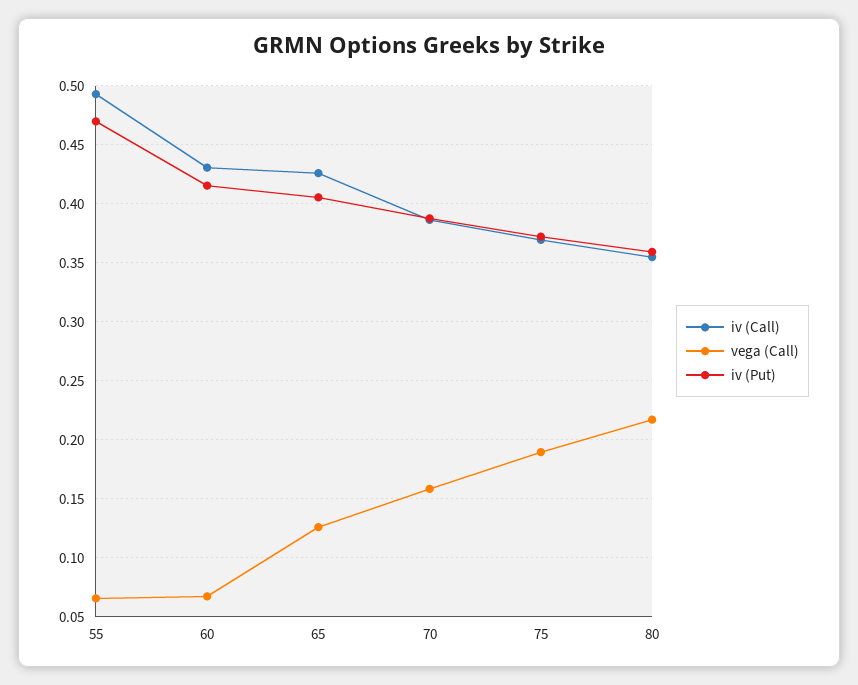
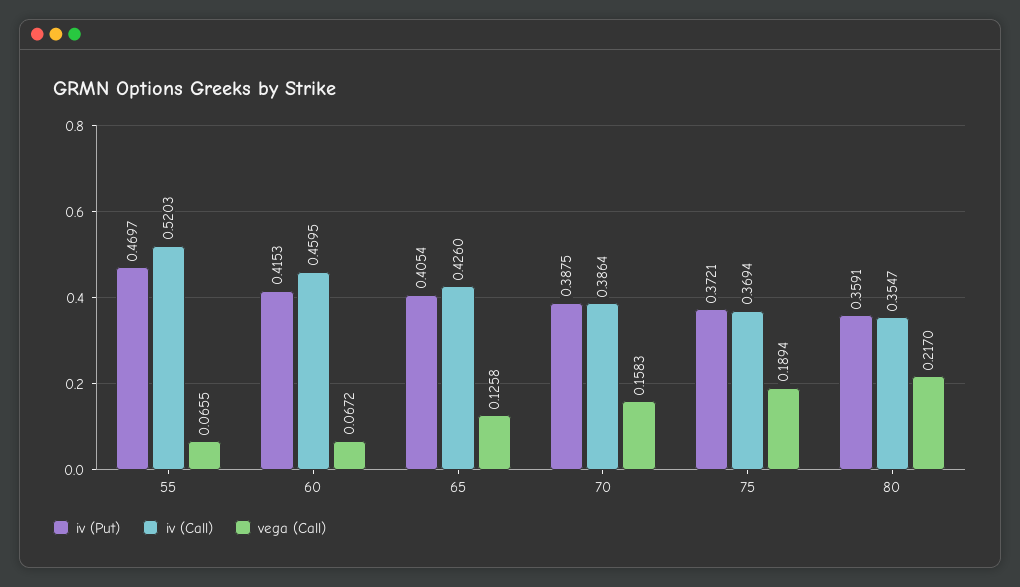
iv (Call), 55: 0.49 -> 0.5203
iv (Call), 60: 0.43 -> 0.4595

